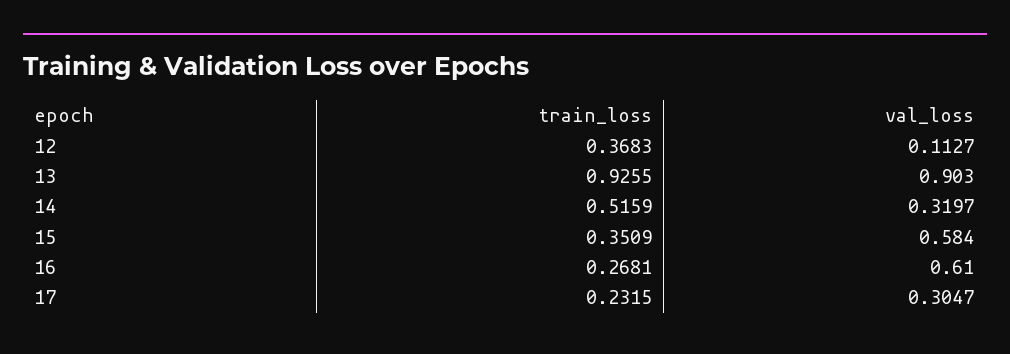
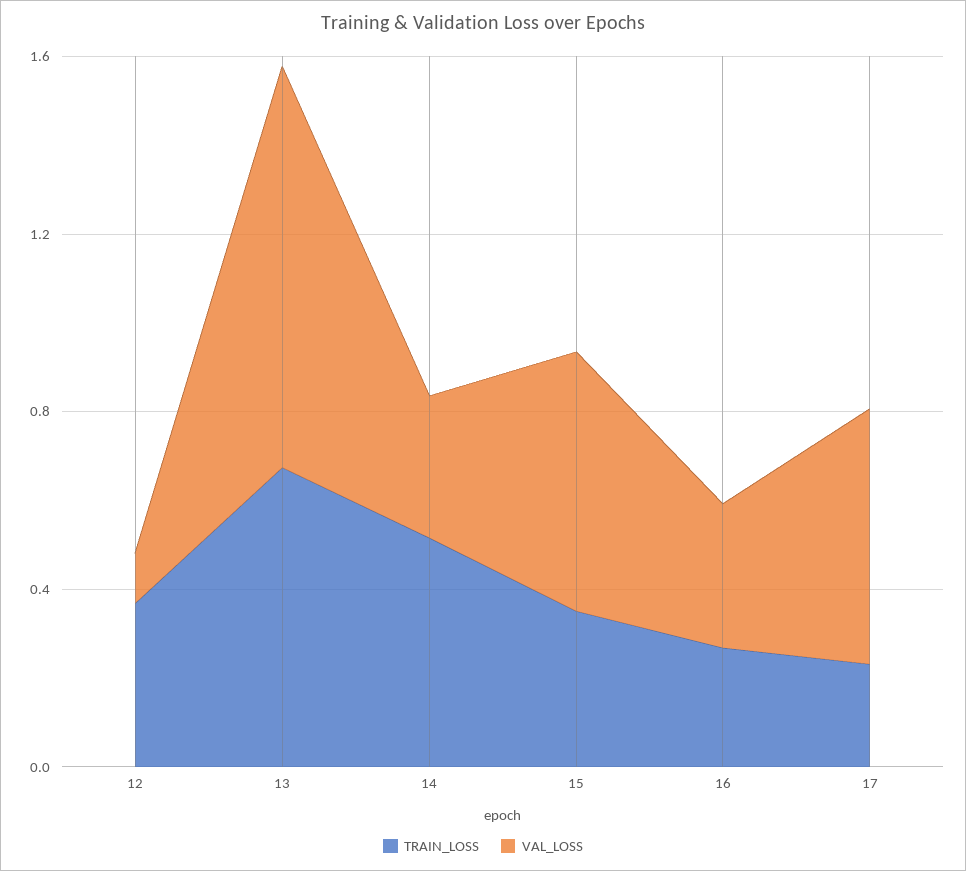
train_loss, 13: 0.9255 -> 0.7
val_loss, 16: 0.61 -> 0.3
val_loss, 17: 0.3047 -> 0.6

